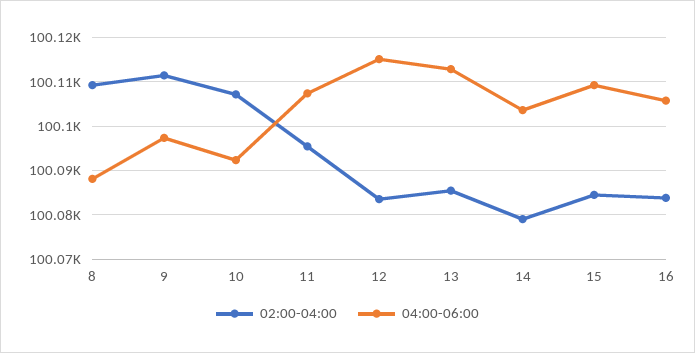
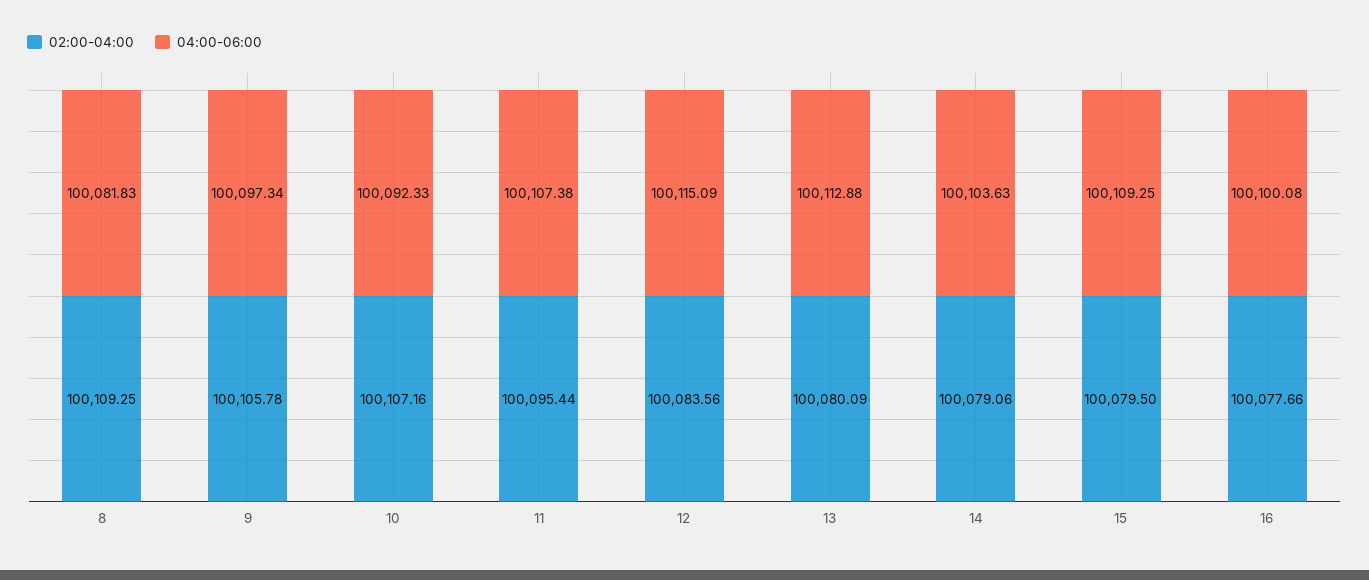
04:00-06:00, 8: 100088 -> 100081.83
02:00-04:00, 9: 100112 -> 100105.78
02:00-04:00, 13: 100086 -> 100080.09
02:00-04:00, 15: 100084 -> 100079.5
02:00-04:00, 16: 100084 -> 100077.66
04:00-06:00, 16: 100106 -> 100100.08

